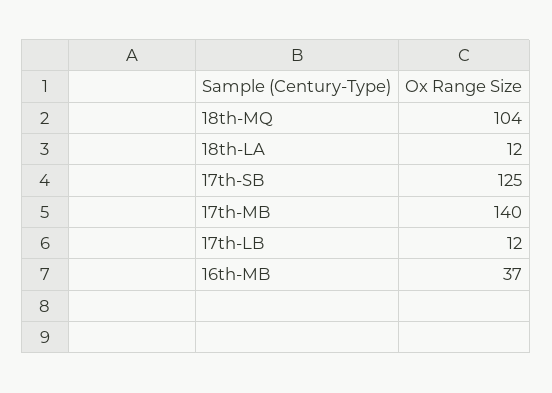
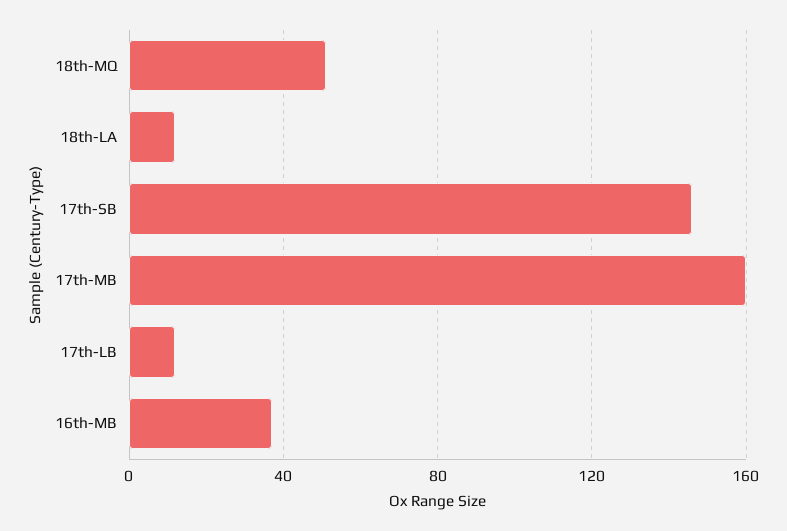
18th-MQ: 104 -> 50
17th-SB: 125 -> 145
17th-MB: 140 -> 160

